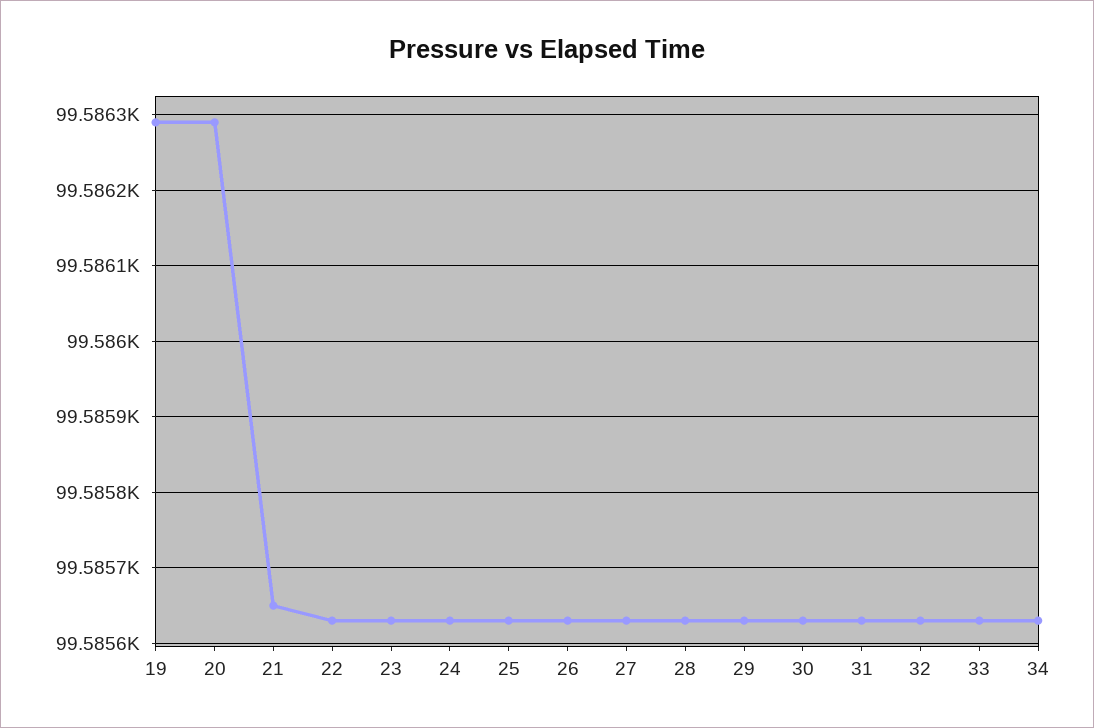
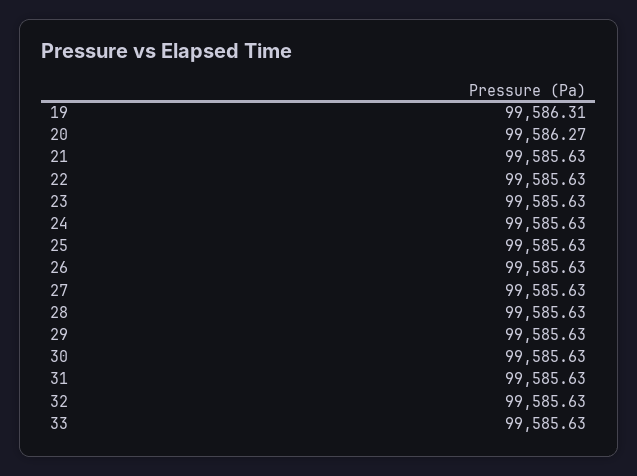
19: 99586.29 -> 99586.31
20: 99586.29 -> 99586.27
21: 99585.65 -> 99585.63
34: 99585.63 -> none

